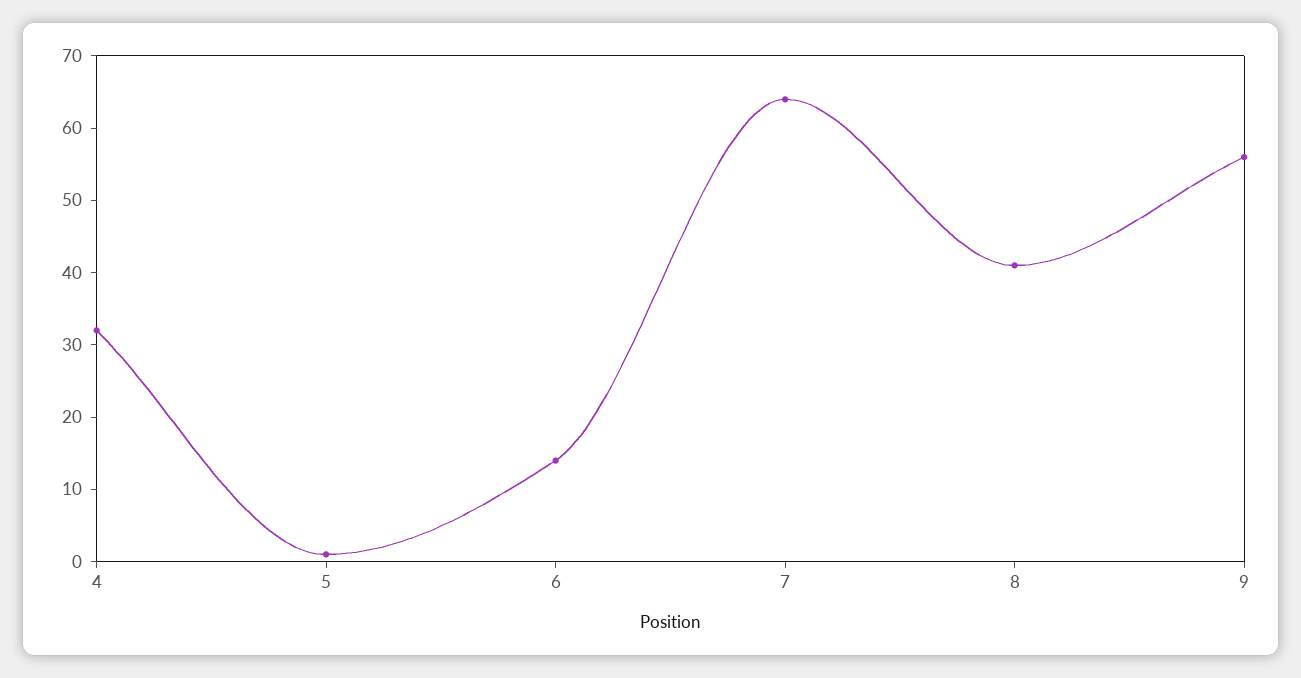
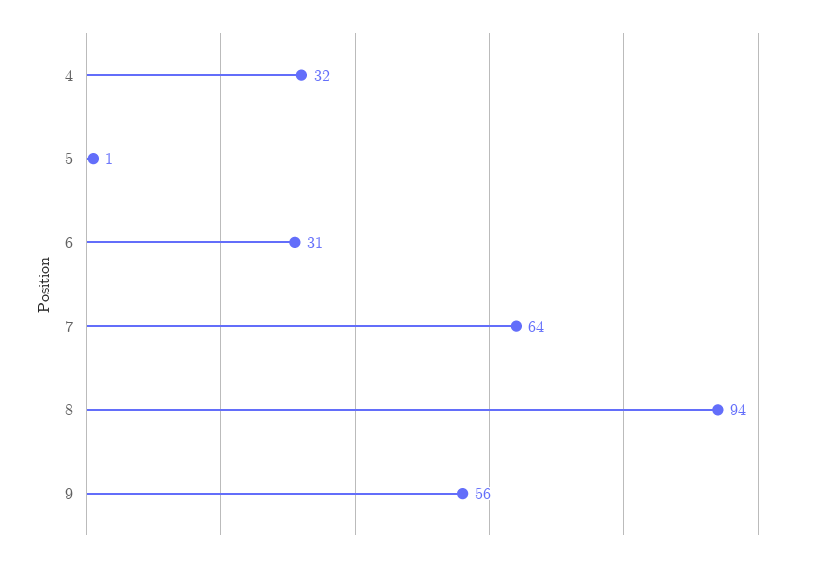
6: 15 -> 31
8: 40 -> 94

